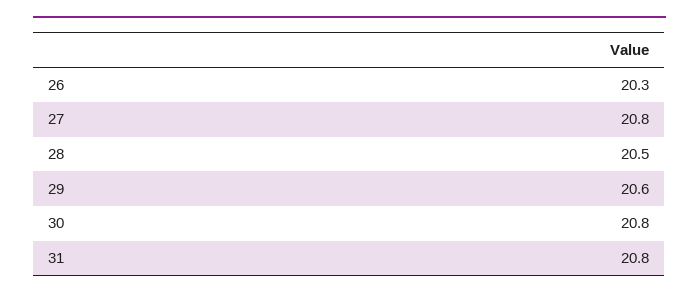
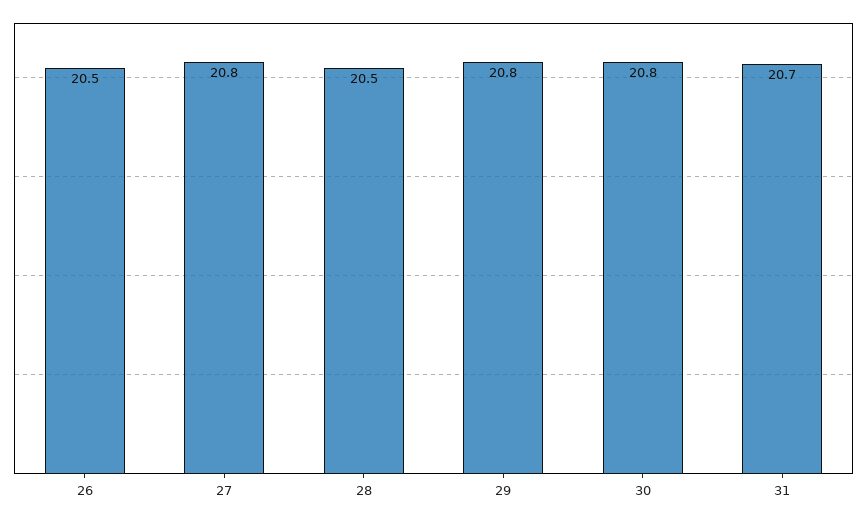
26: 20.3 -> 20.5
29: 20.6 -> 20.8
31: 20.8 -> 20.7

